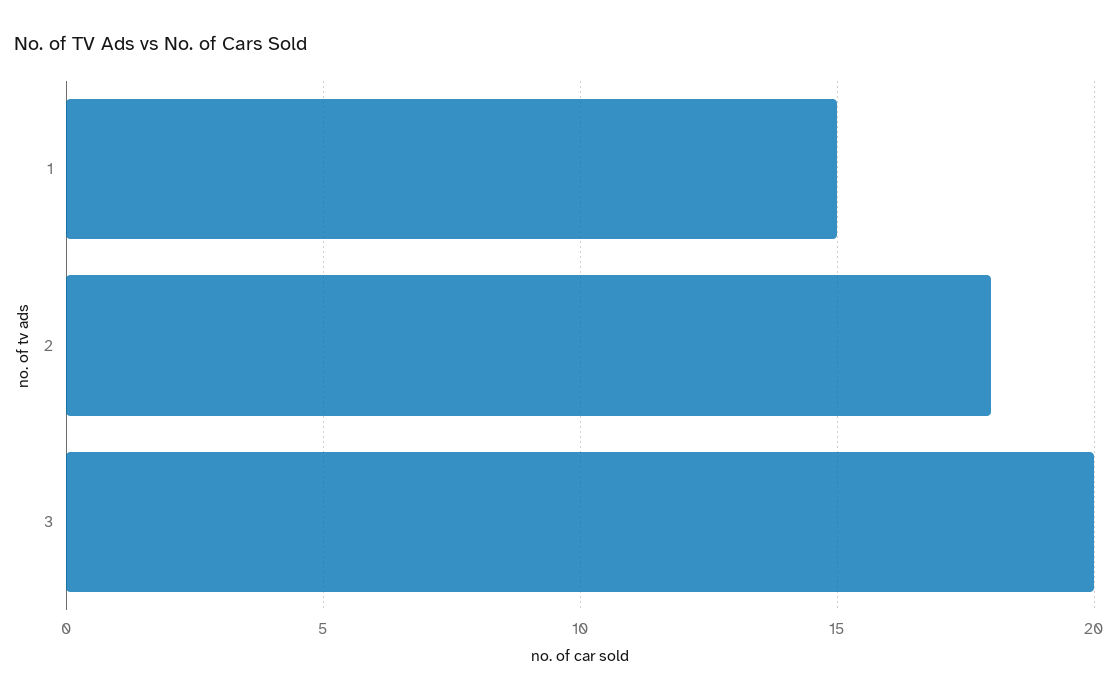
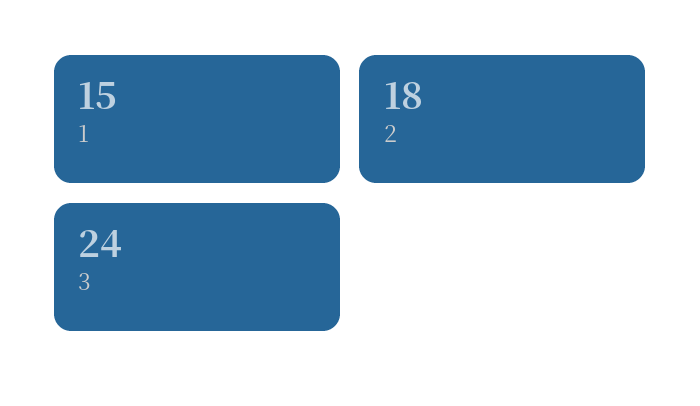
3: 20 -> 24

